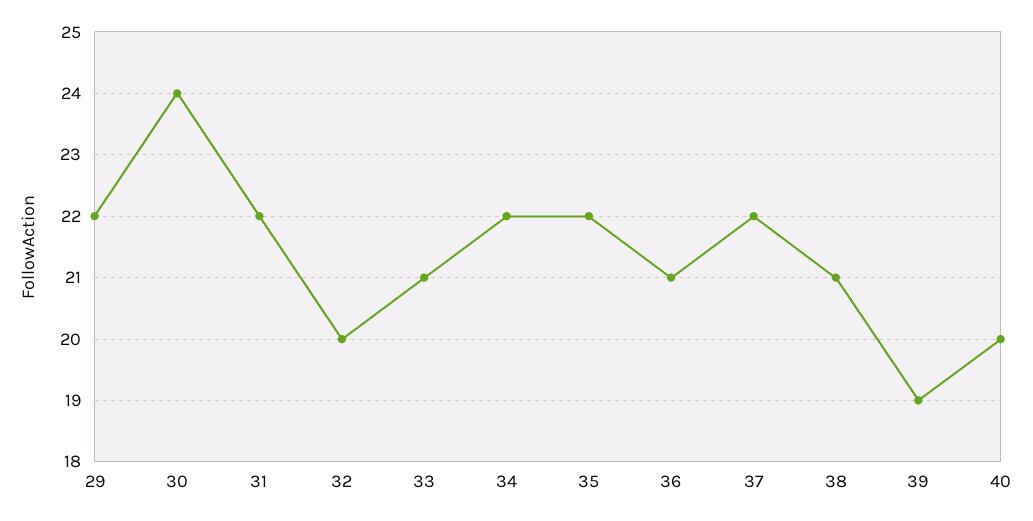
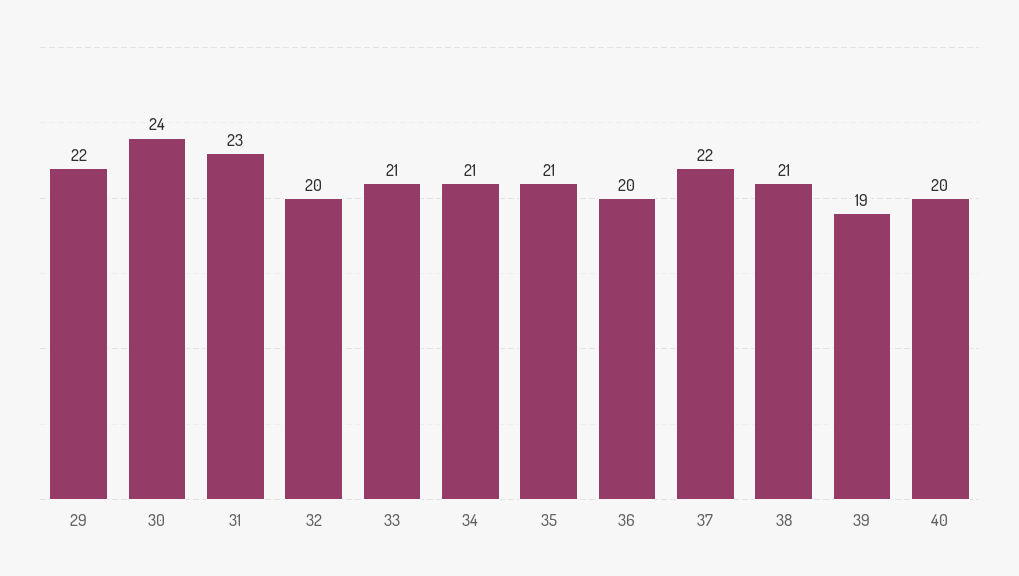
31: 22 -> 23
34: 22 -> 21
35: 22 -> 21
36: 21 -> 20

